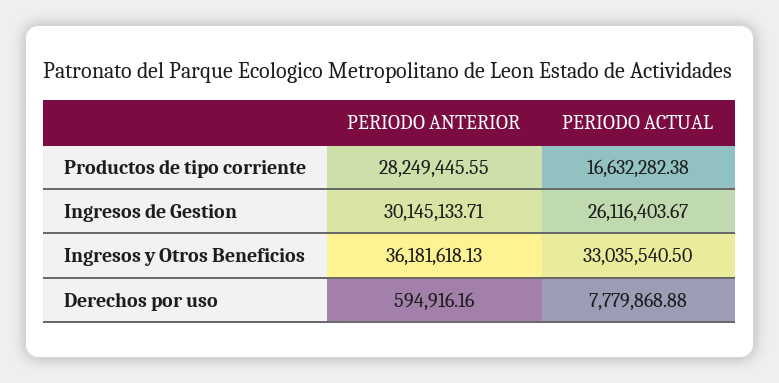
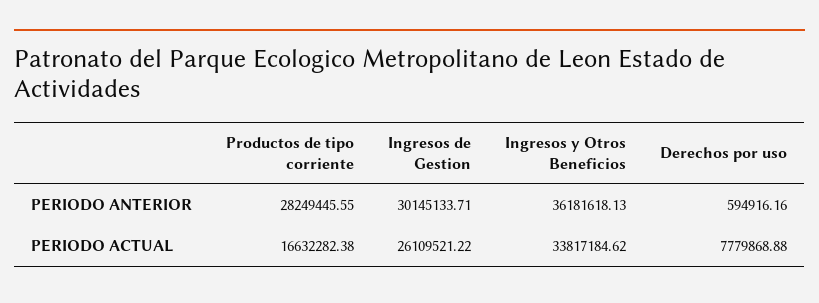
PERIODO ACTUAL, Ingresos de Gestion: 26116403.67 -> 26109521.22
PERIODO ACTUAL, Ingresos y Otros Beneficios: 33035540.5 -> 33817184.62

